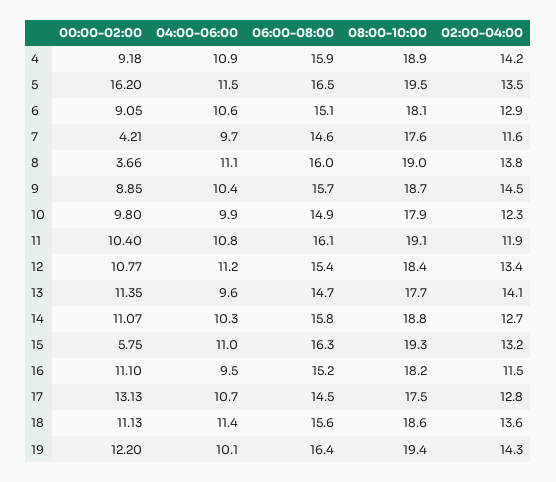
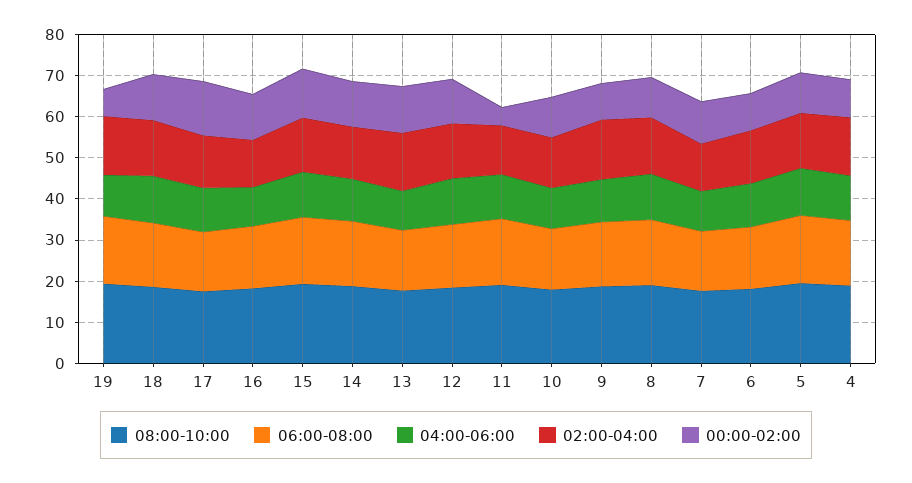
00:00-02:00, 5: 16.2 -> 10
00:00-02:00, 7: 4.21 -> 10
00:00-02:00, 8: 3.66 -> 10
00:00-02:00, 11: 10.4 -> 4
00:00-02:00, 15: 5.75 -> 12
00:00-02:00, 19: 12.2 -> 6

